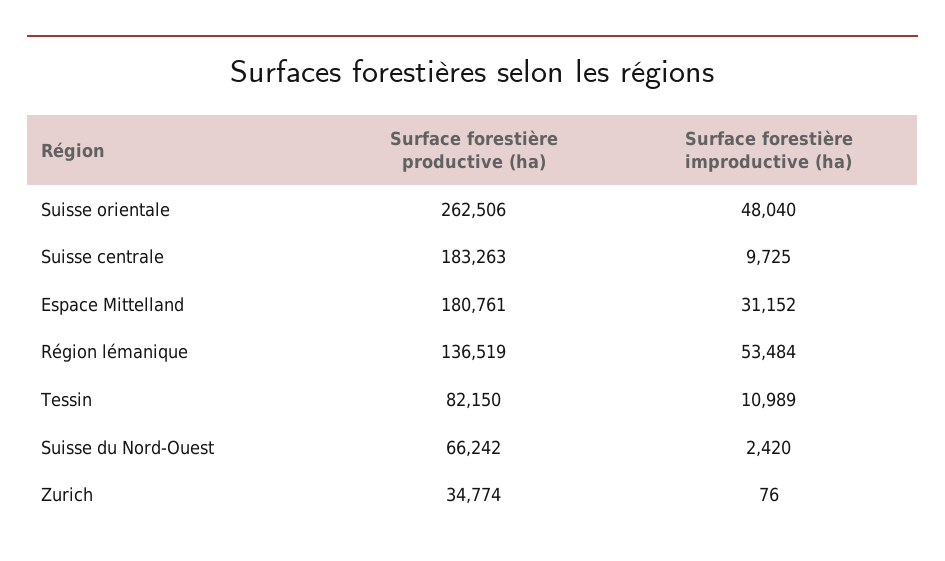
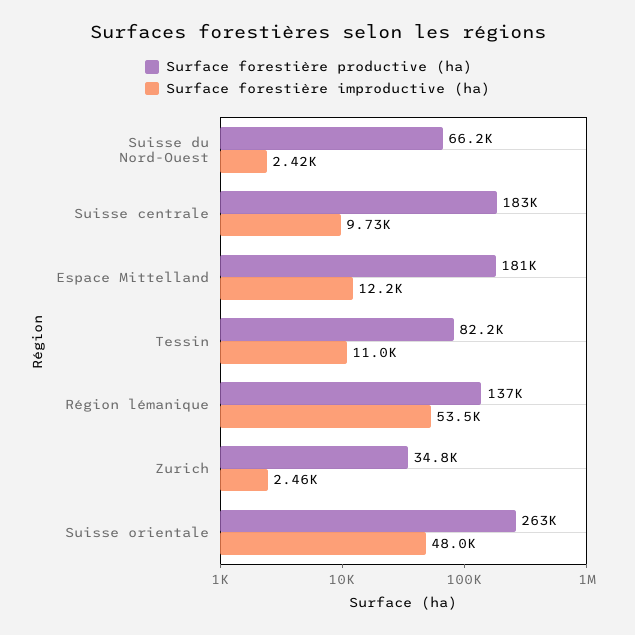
Surface forestière improductive (ha), Espace Mittelland: 31152 -> 12200
Surface forestière improductive (ha), Zurich: 76 -> 2460

